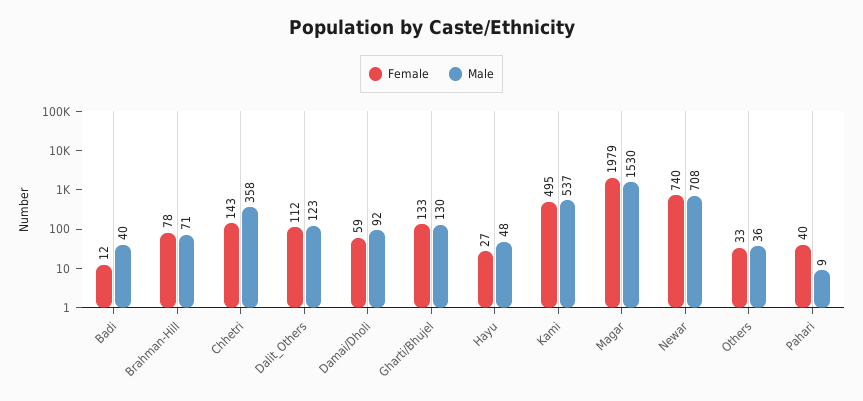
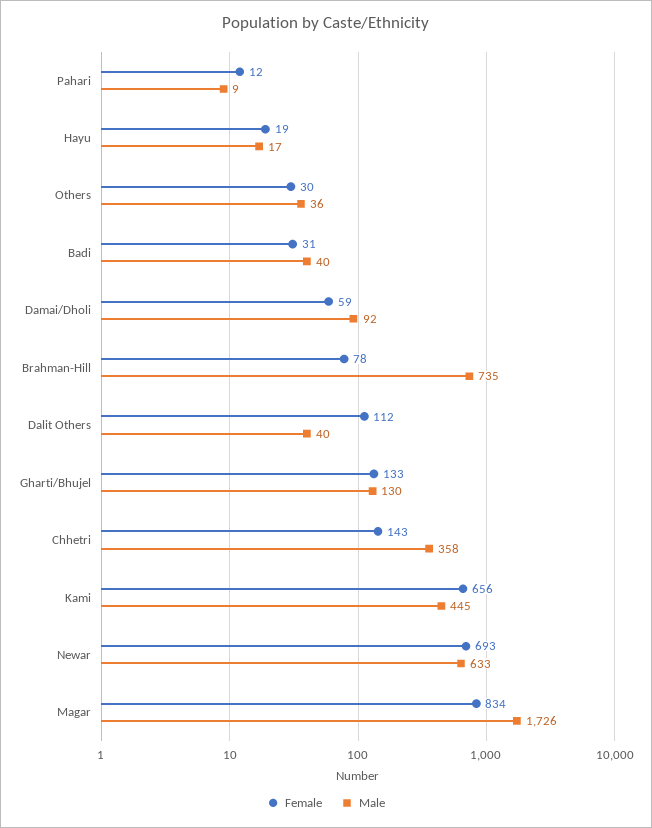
Female, Badi: 12 -> 31
Male, Brahman-Hill: 71 -> 735
Male, Dalit_Others: 123 -> 40
Female, Hayu: 27 -> 19
Male, Hayu: 48 -> 17
Female, Kami: 495 -> 656
Male, Kami: 537 -> 445
Female, Magar: 1979 -> 834
Male, Magar: 1530 -> 1726
Female, Newar: 740 -> 693
Male, Newar: 708 -> 633
Female, Others: 33 -> 30
Female, Pahari: 40 -> 12

